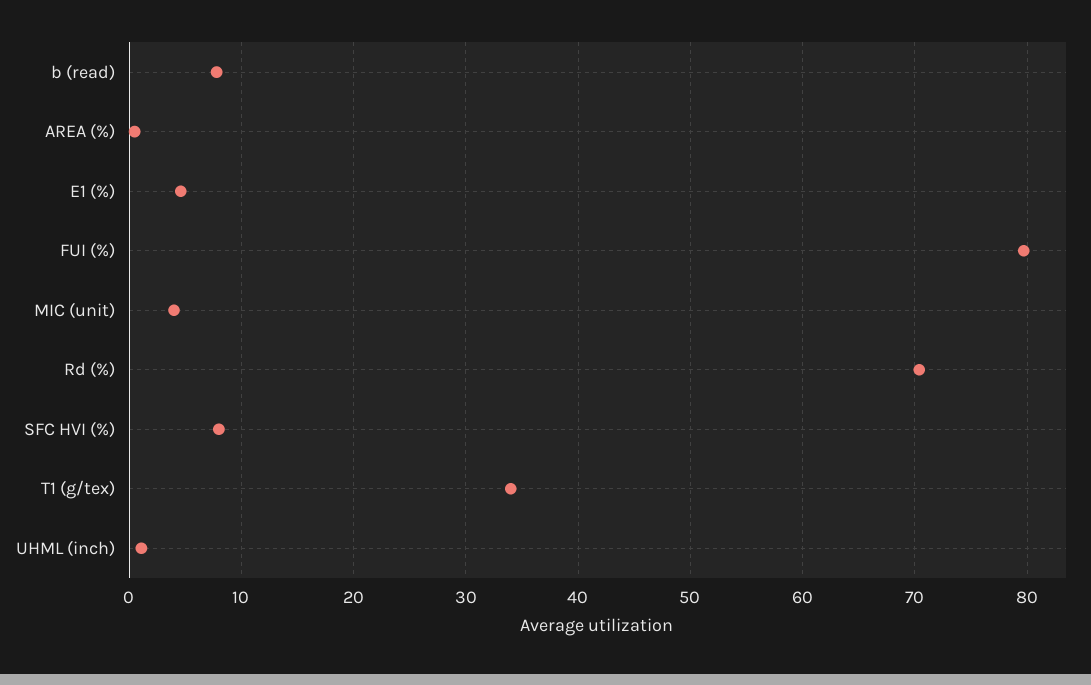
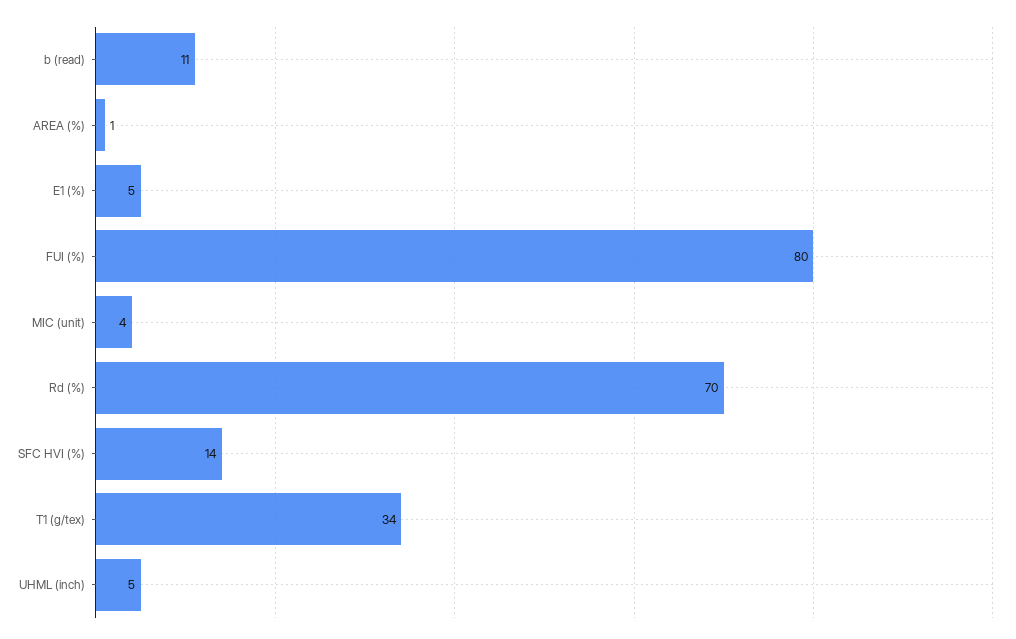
b (read): 8 -> 11
SFC HVI (%): 8 -> 14
UHML (inch): 1 -> 5

